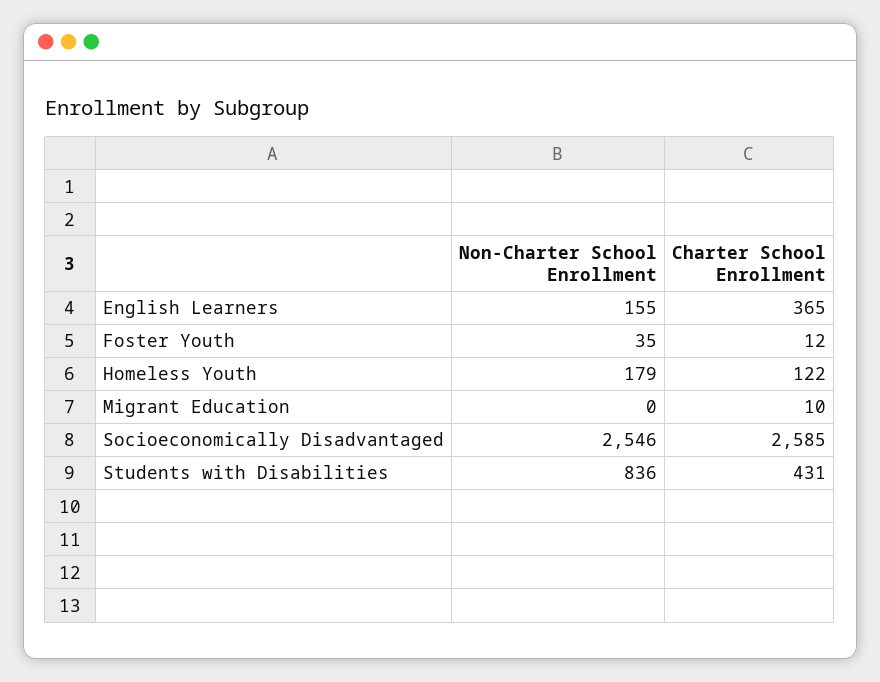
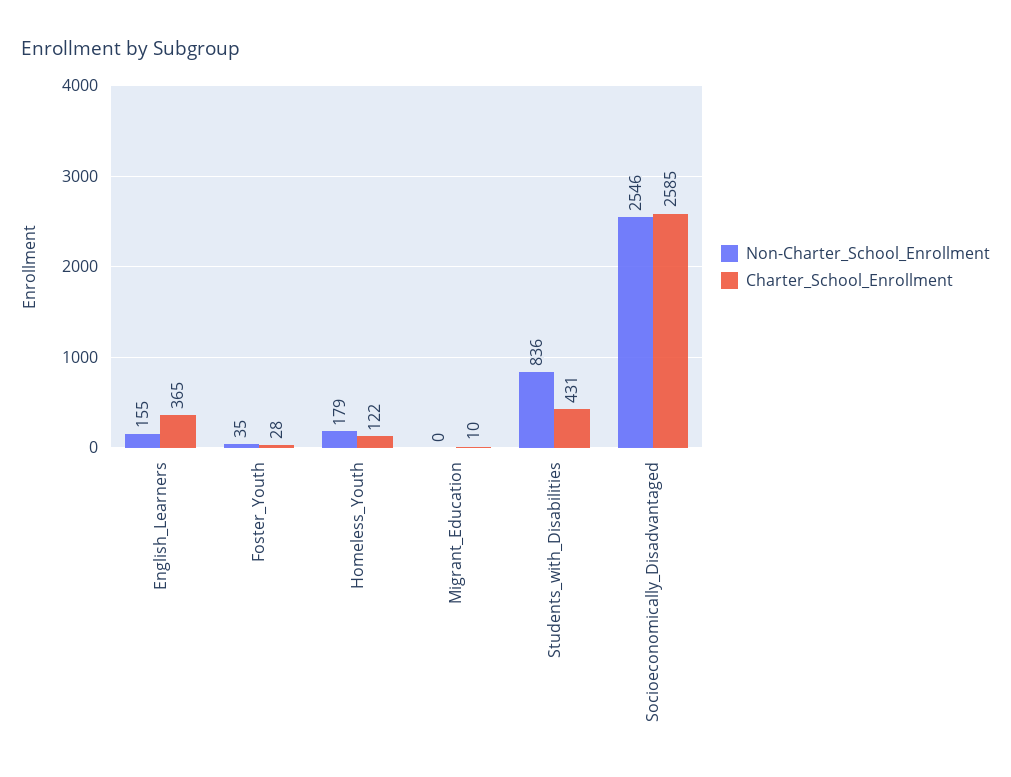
Charter School Enrollment, Foster Youth: 12 -> 28

